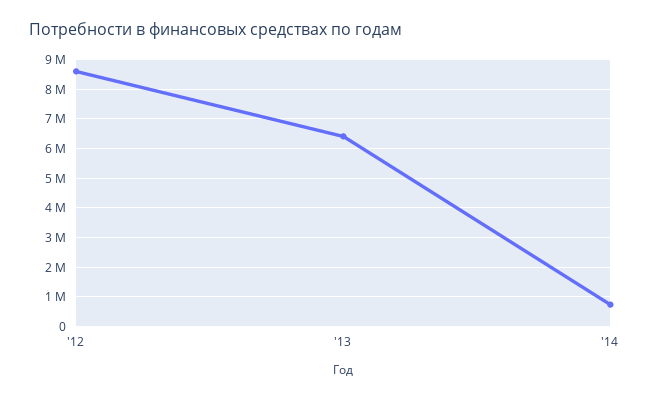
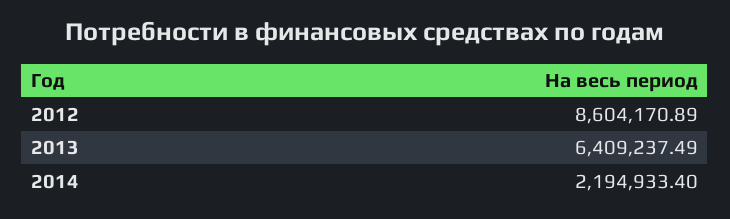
'14: 750000 -> 2194933.4

